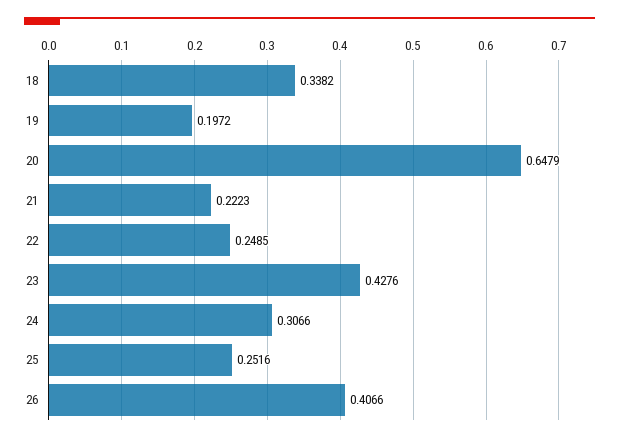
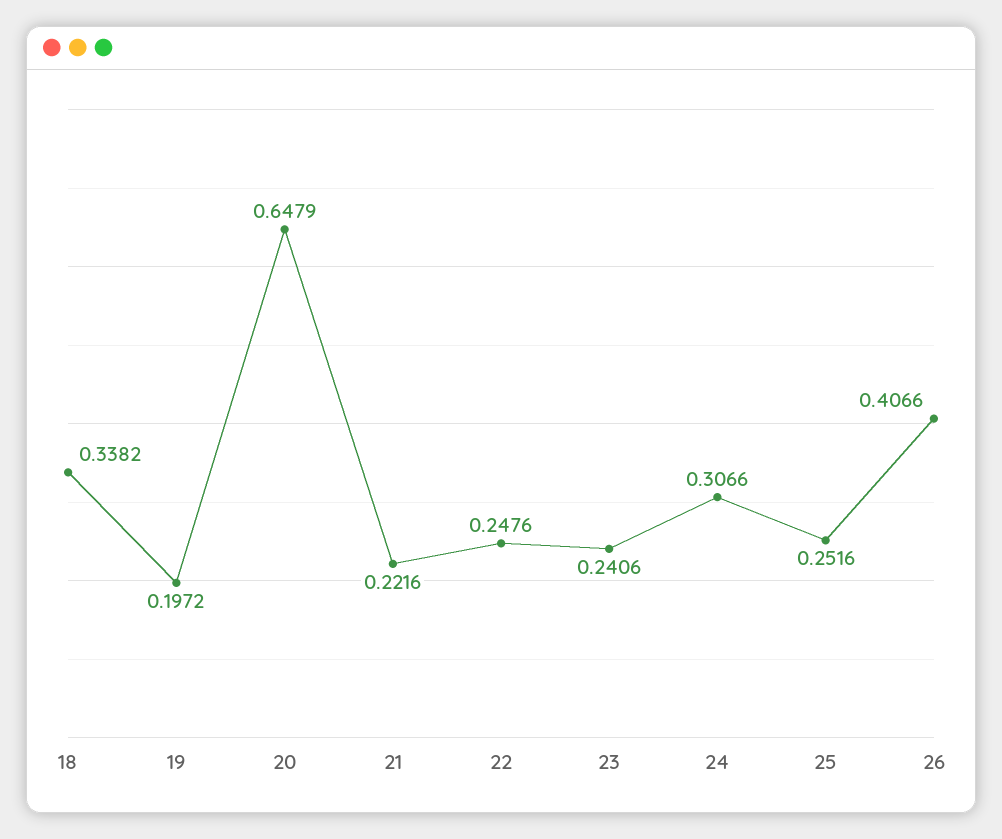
21: 0.2223 -> 0.2216
22: 0.2485 -> 0.2476
23: 0.4276 -> 0.2406

